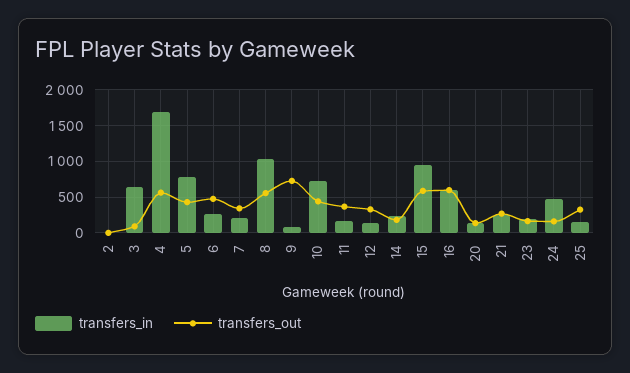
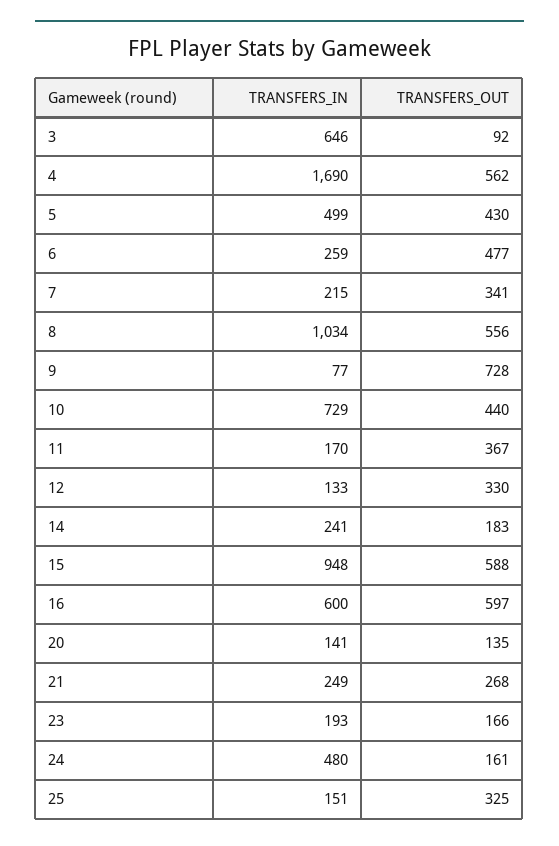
transfers_in, 2: 0 -> none
transfers_out, 2: 0 -> none
transfers_in, 5: 800 -> 499

